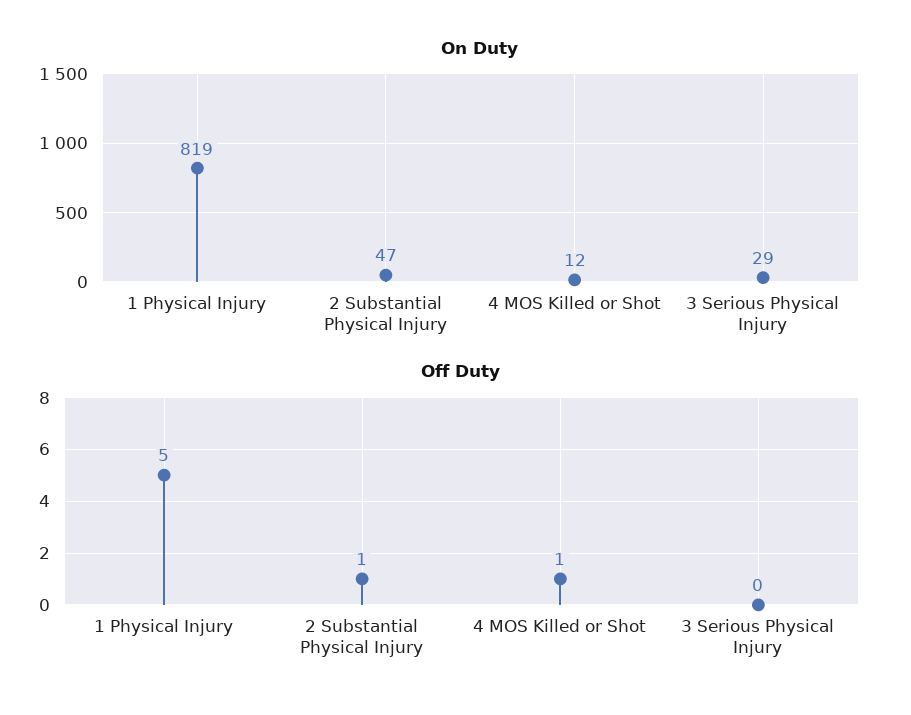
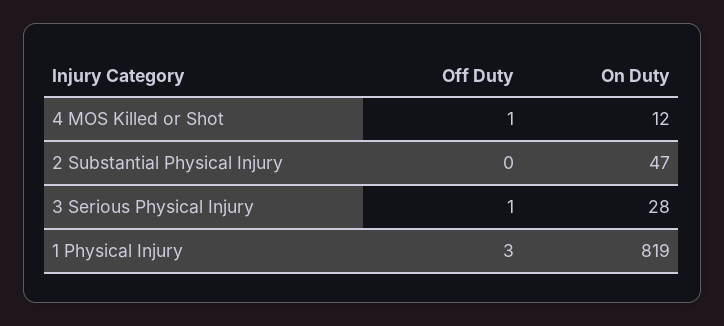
On Duty, 3 Serious Physical Injury: 29 -> 28
Off Duty, 1 Physical Injury: 5 -> 3
Off Duty, 2 Substantial Physical Injury: 1 -> 0
Off Duty, 3 Serious Physical Injury: 0 -> 1

